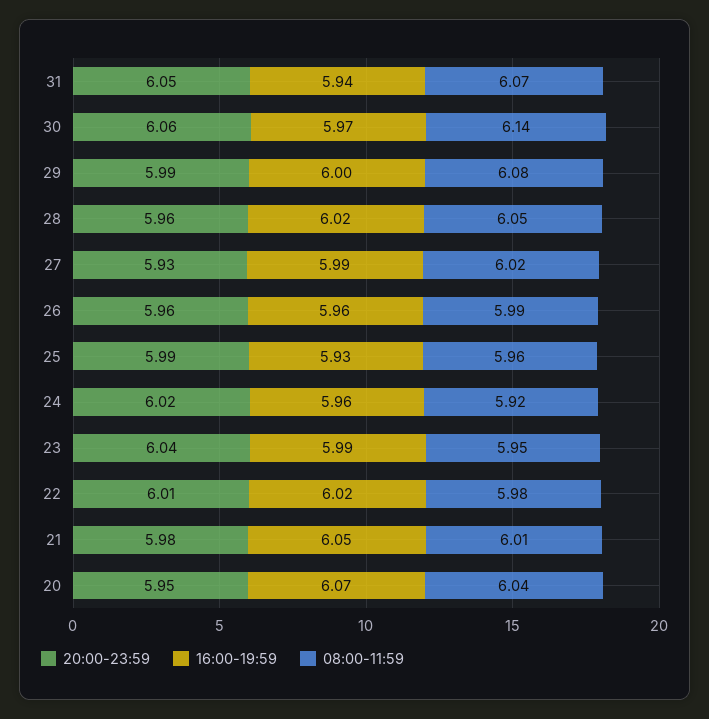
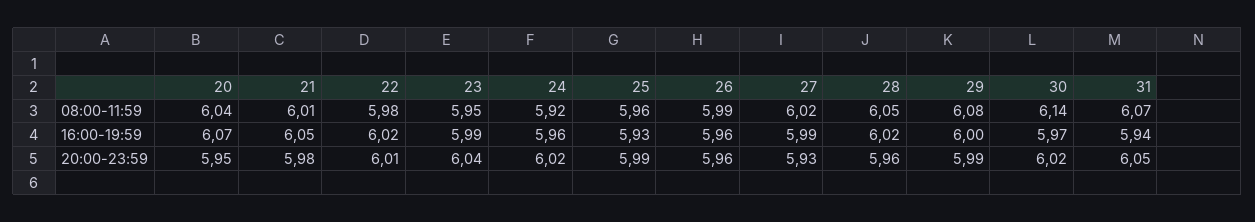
20:00-23:59, 30: 6.06 -> 6.02

